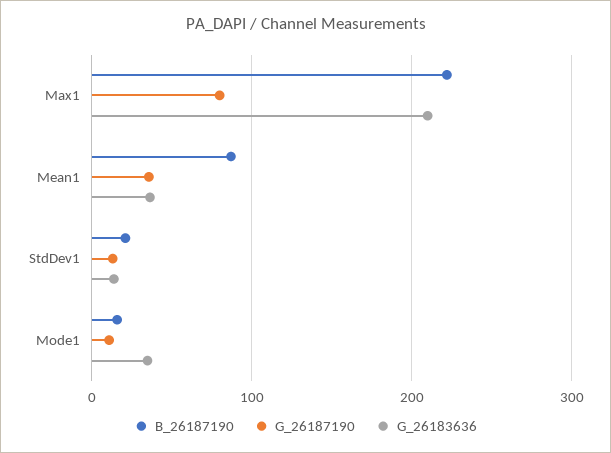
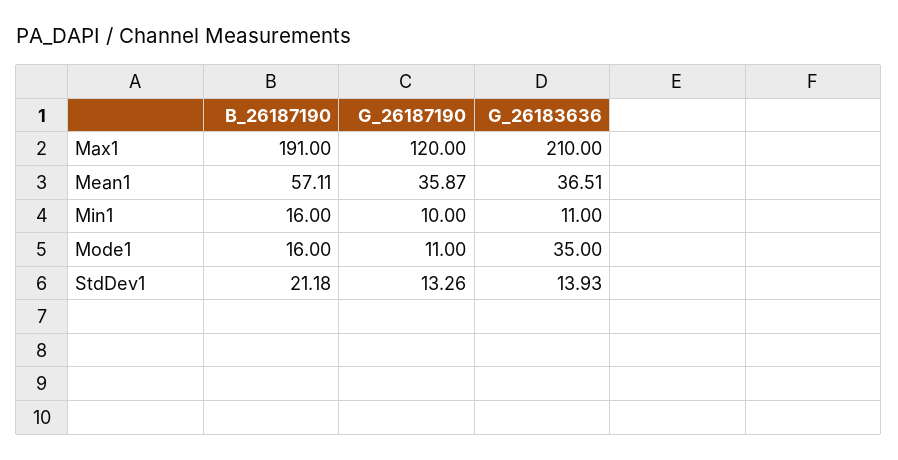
B_26187190, Max1: 220 -> 191
G_26187190, Max1: 80 -> 120
B_26187190, Mean1: 90 -> 57.11
B_26187190, Min1: none -> 16
G_26187190, Min1: none -> 10
G_26183636, Min1: none -> 11

